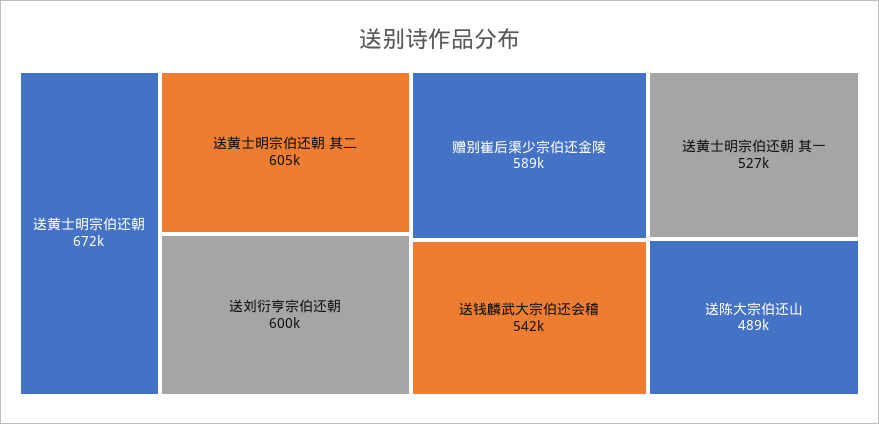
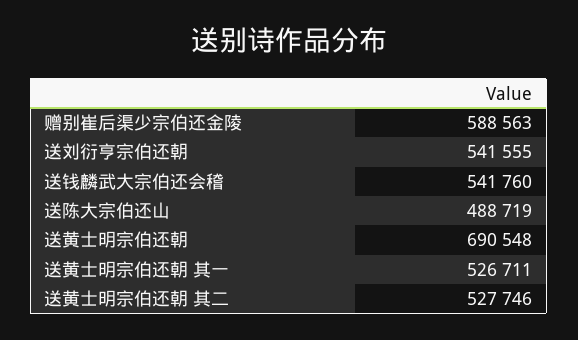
送黄士明宗伯还朝: 672000 -> 690548
送黄士明宗伯还朝 其二: 605000 -> 527746
送刘衍亨宗伯还朝: 600000 -> 541555

